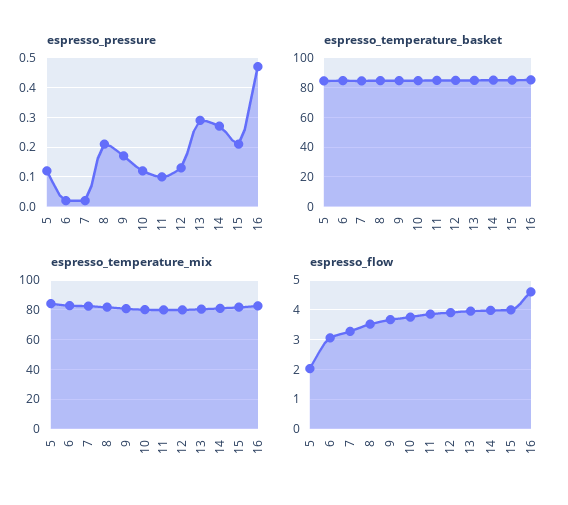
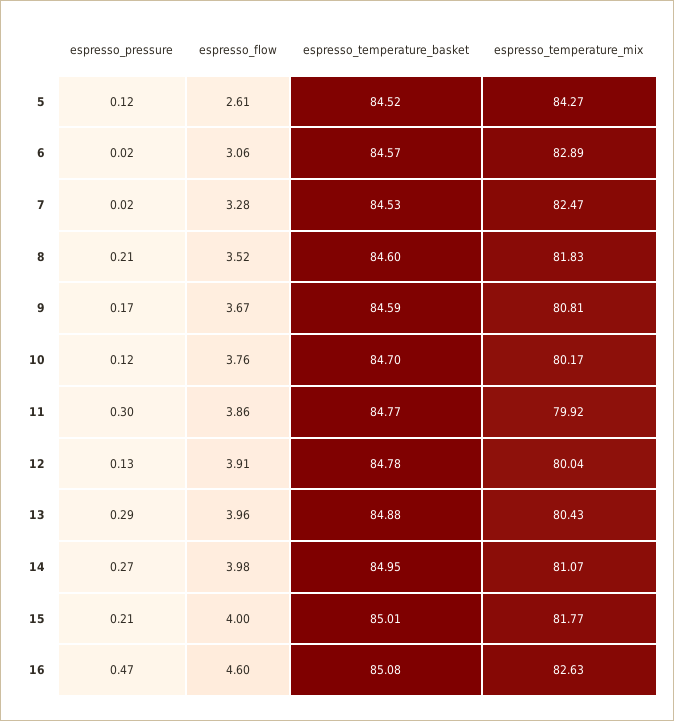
espresso_pressure, 11: 0.1 -> 0.3
espresso_flow, 5: 2 -> 2.61

